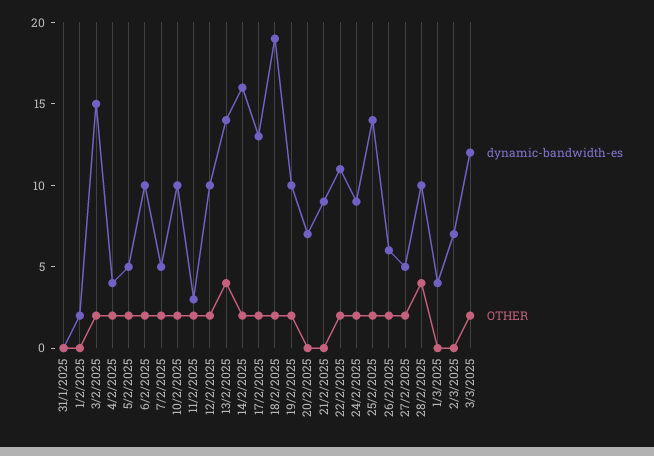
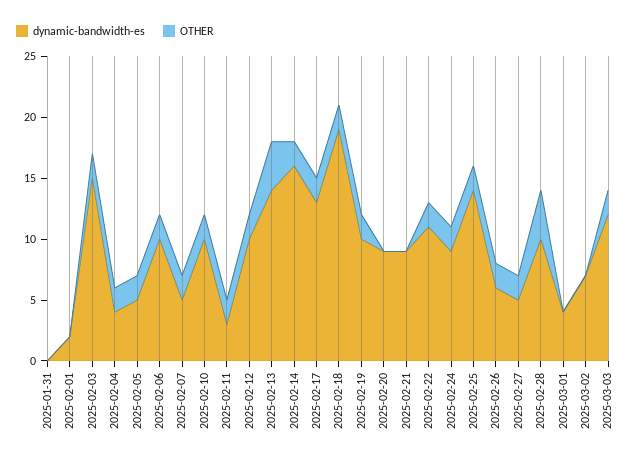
dynamic-bandwidth-es, 20/2/2025: 7 -> 9

